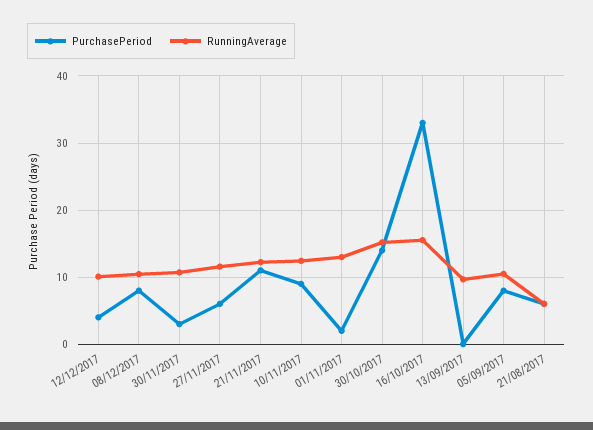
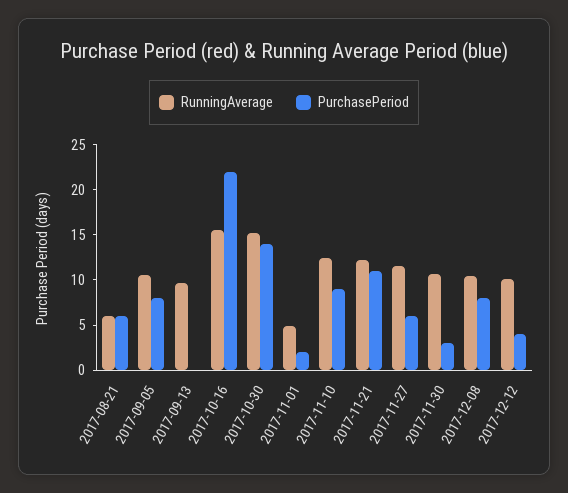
RunningAverage, 01/11/2017: 13 -> 5
PurchasePeriod, 16/10/2017: 33 -> 22

